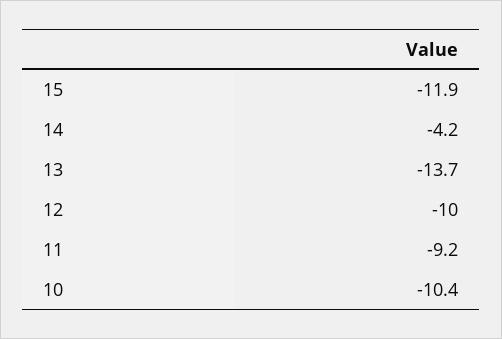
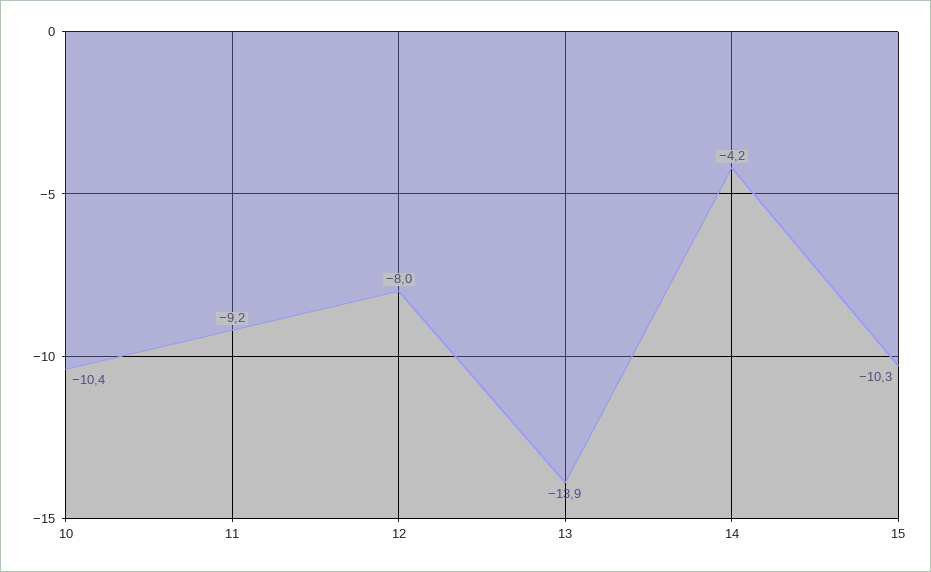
15: -11.9 -> -10.3
13: -13.7 -> -13.9
12: -10 -> -8

